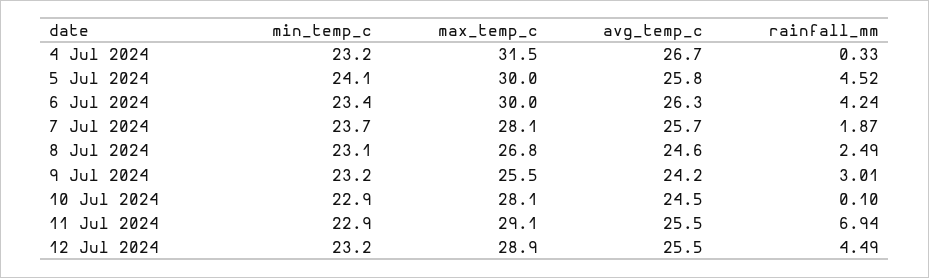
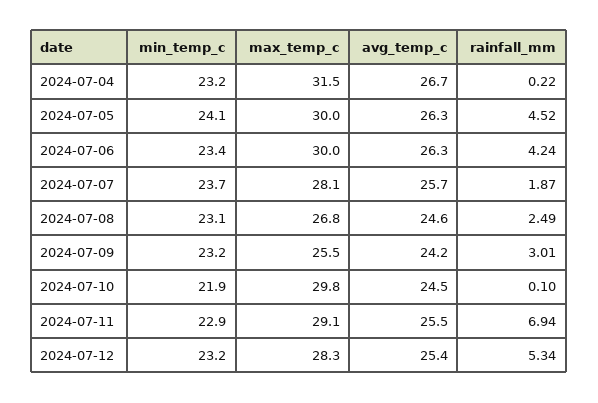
rainfall_mm, 4 Jul 2024: 0.33 -> 0.22
avg_temp_c, 5 Jul 2024: 25.8 -> 26.3
min_temp_c, 10 Jul 2024: 22.9 -> 21.9
max_temp_c, 10 Jul 2024: 28.1 -> 29.8
max_temp_c, 12 Jul 2024: 28.9 -> 28.3
avg_temp_c, 12 Jul 2024: 25.5 -> 25.4
rainfall_mm, 12 Jul 2024: 4.49 -> 5.34

